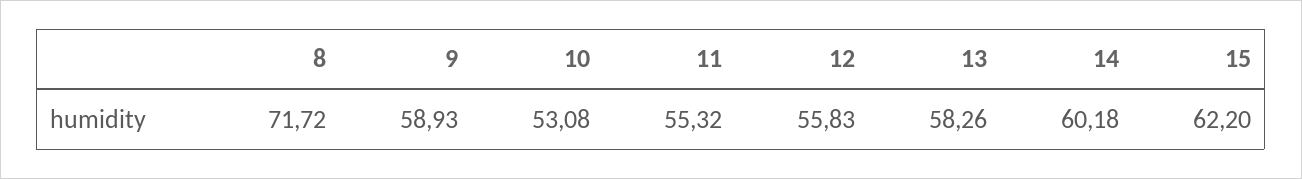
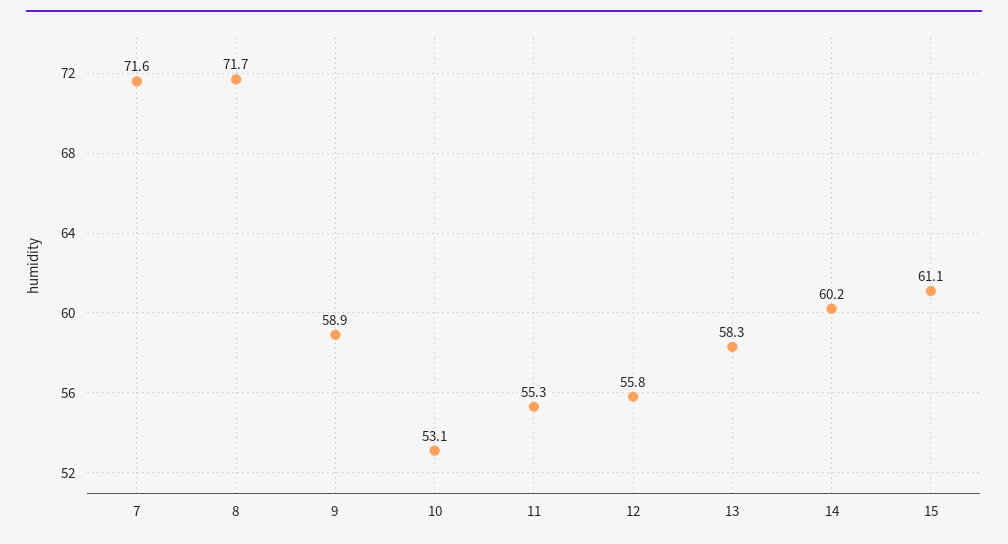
15: 62.2 -> 61.1
7: none -> 71.6

